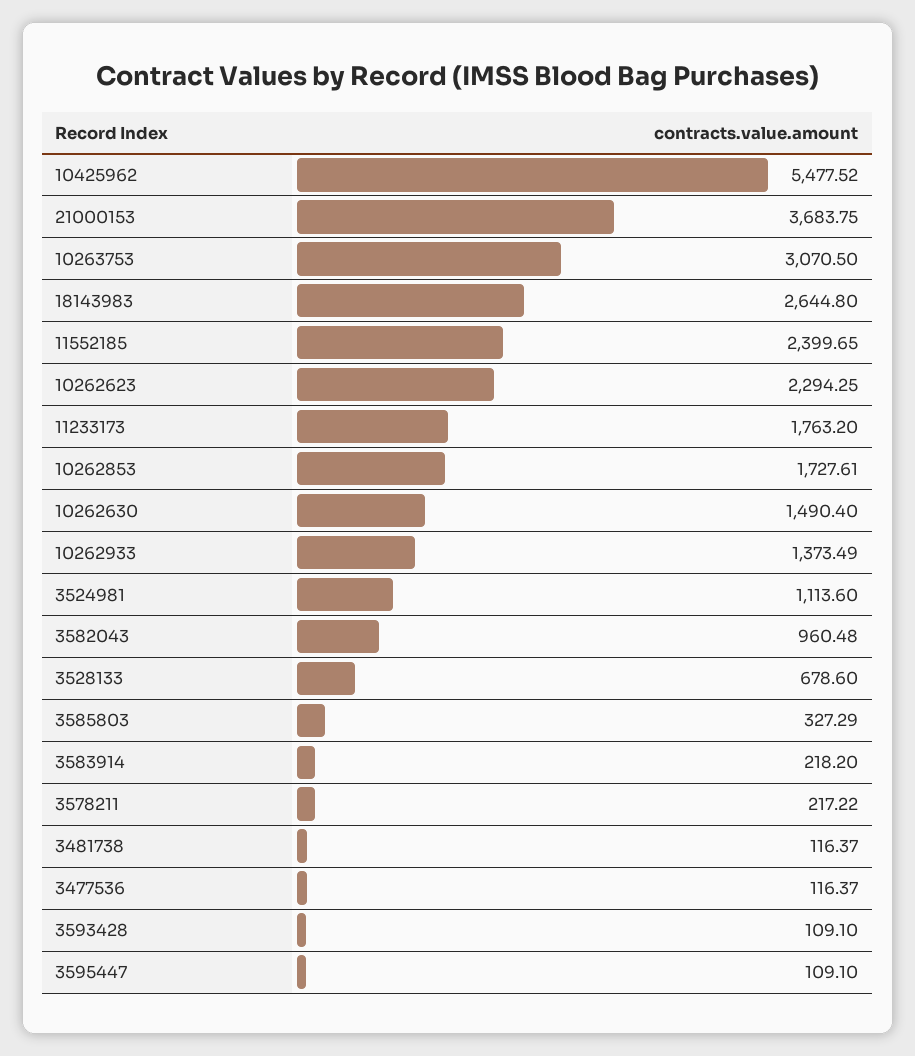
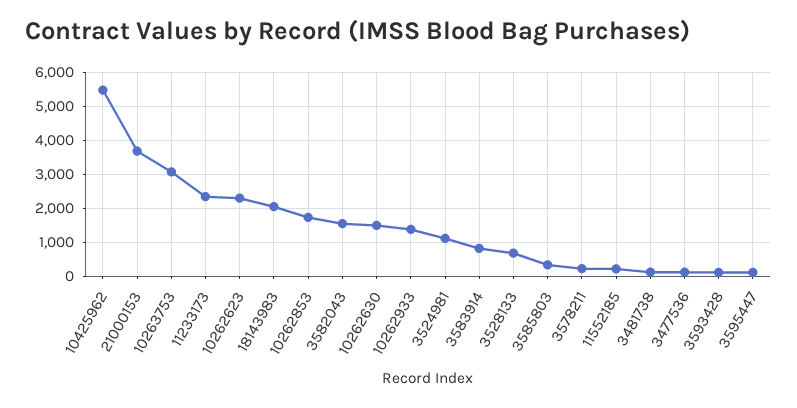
18143983: 2644.8 -> 2000
11552185: 2399.65 -> 200
11233173: 1763.2 -> 2400
3582043: 960.48 -> 1600
3583914: 218.2 -> 800

